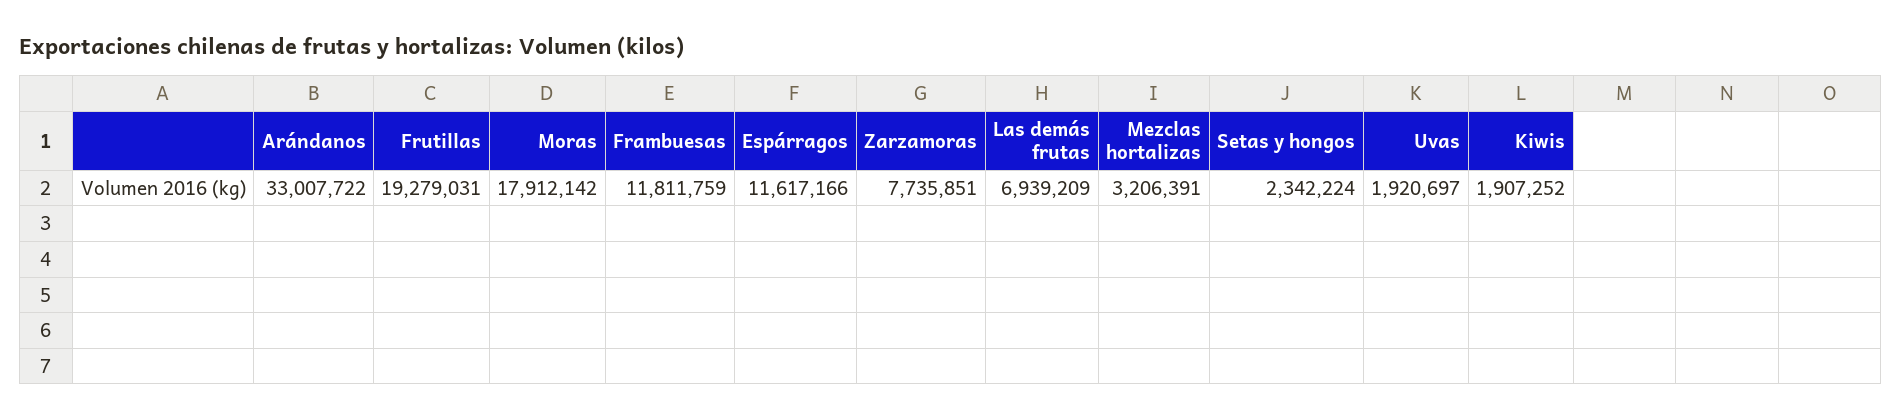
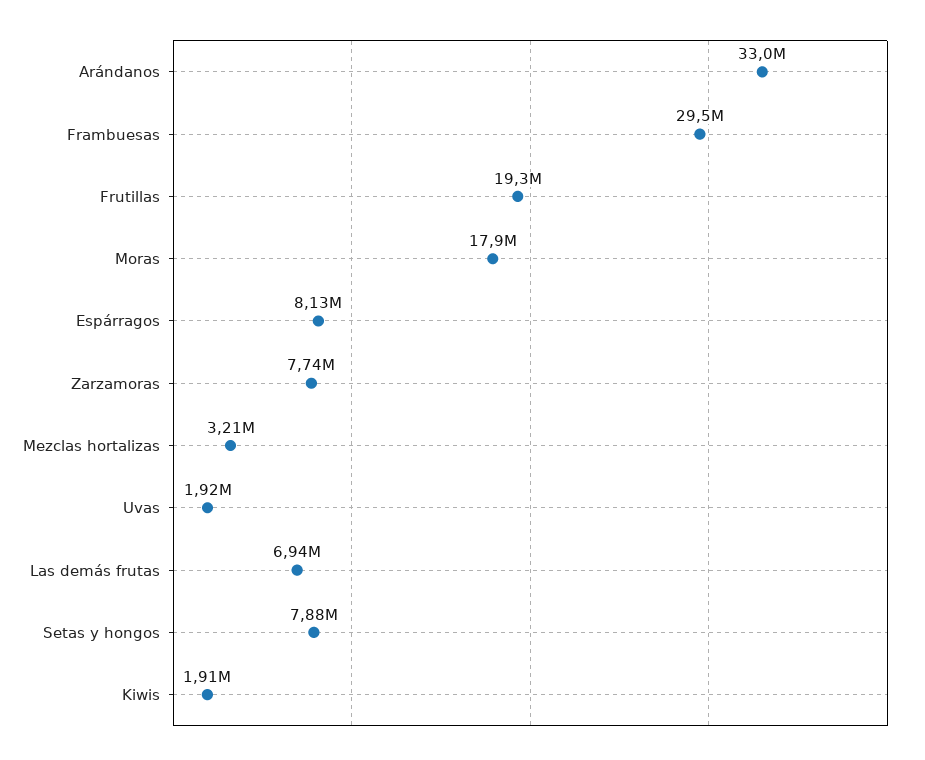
Frambuesas: 11811759 -> 29500000
Espárragos: 11617166 -> 8130000
Setas y hongos: 2342224 -> 7880000

